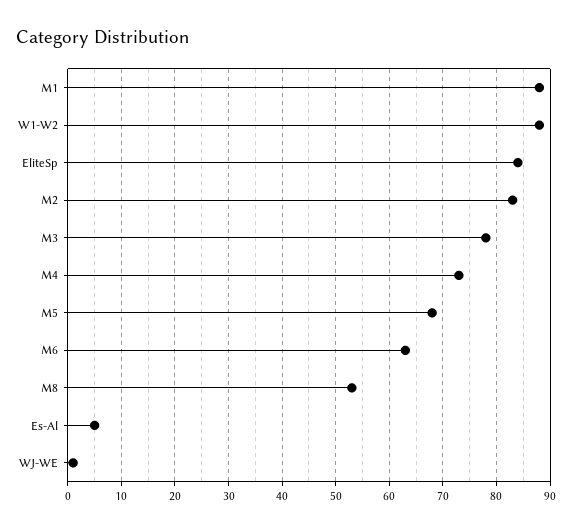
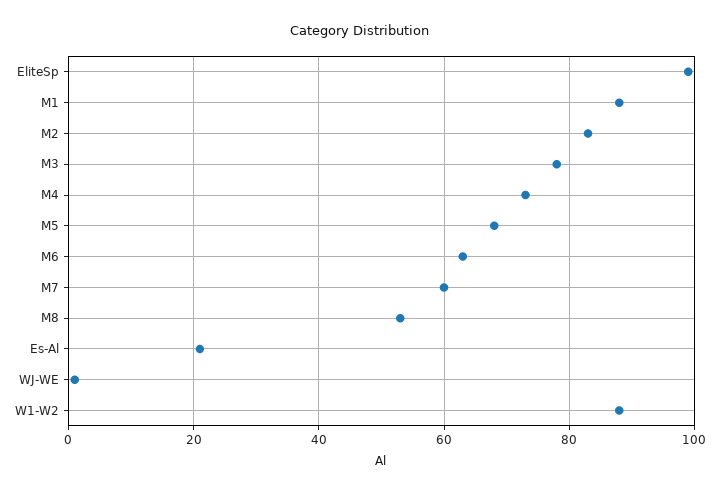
EliteSp: 85 -> 100
Es-Al: 5 -> 20
M7: none -> 60

